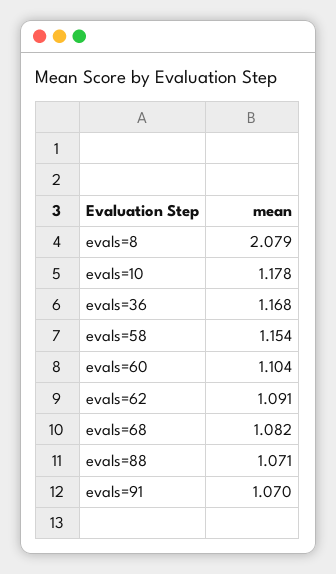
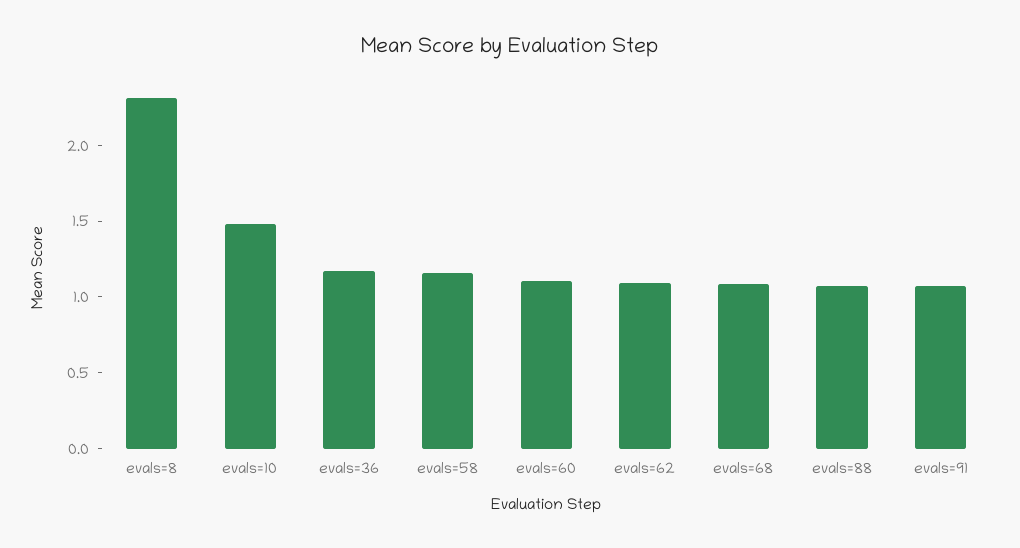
evals=8: 2.079 -> 2.3
evals=10: 1.178 -> 1.5

